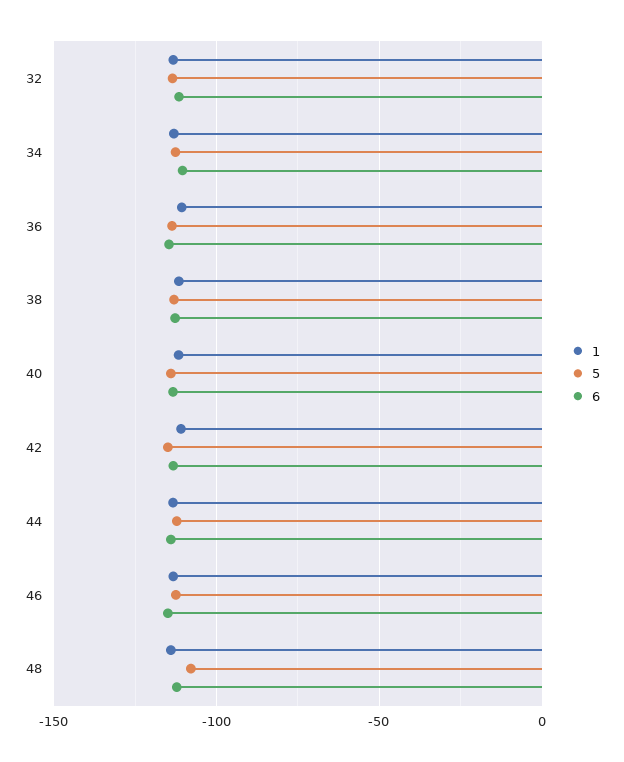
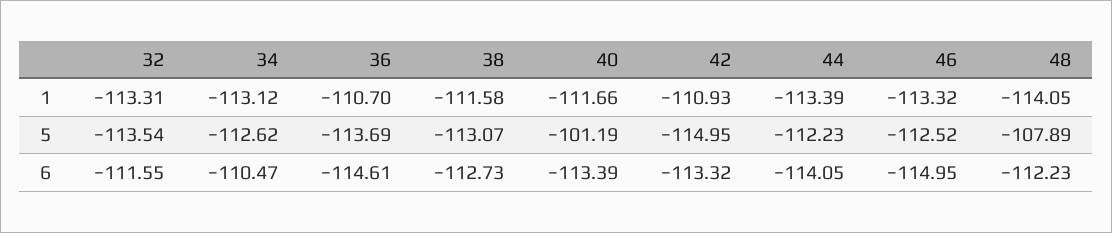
5, 40: -115 -> -101.19

